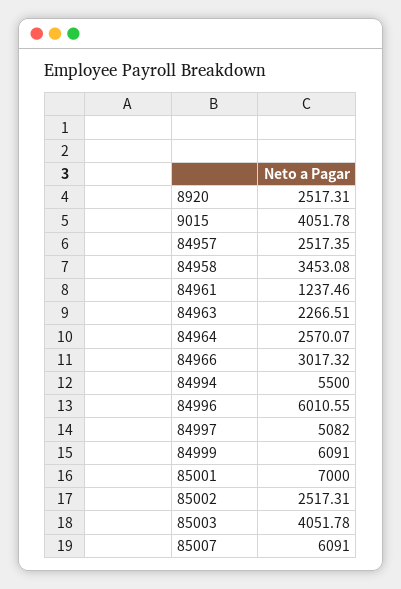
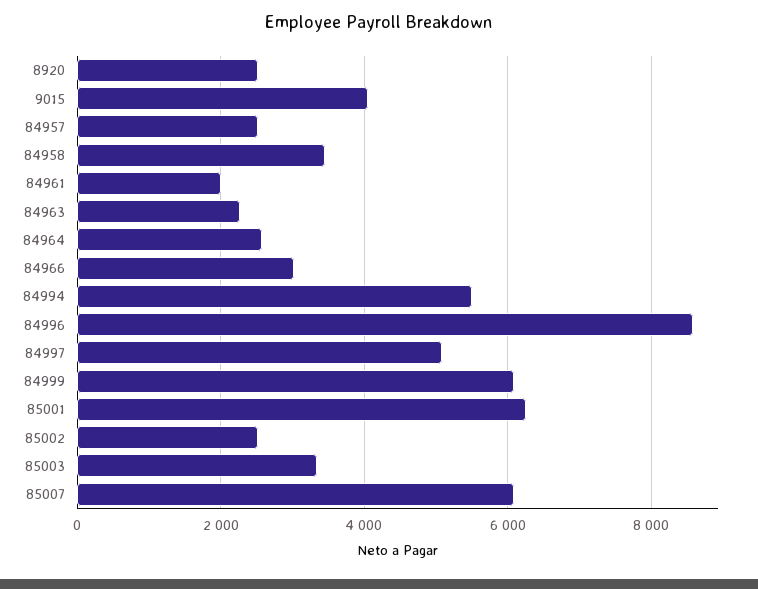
84961: 1237.46 -> 2000
84996: 6010.55 -> 8600
85001: 7000 -> 6200
85003: 4051.78 -> 3400

